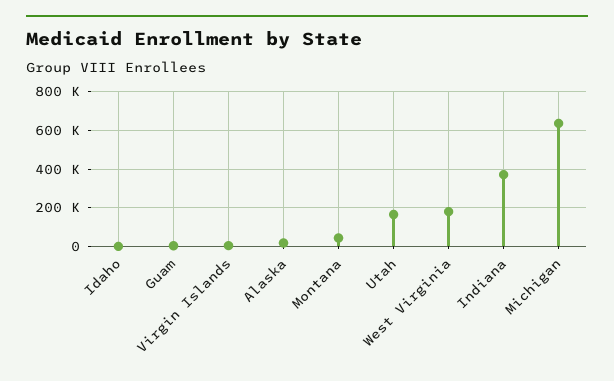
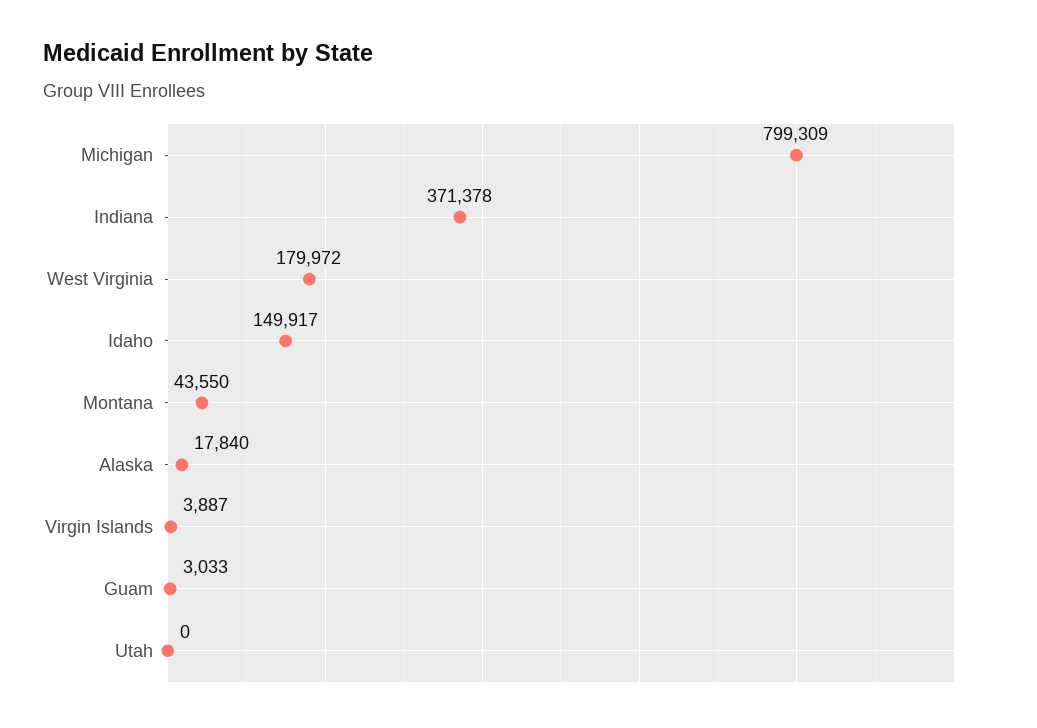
Idaho: 0 -> 149917
Utah: 150000 -> 0
Michigan: 650000 -> 799309

